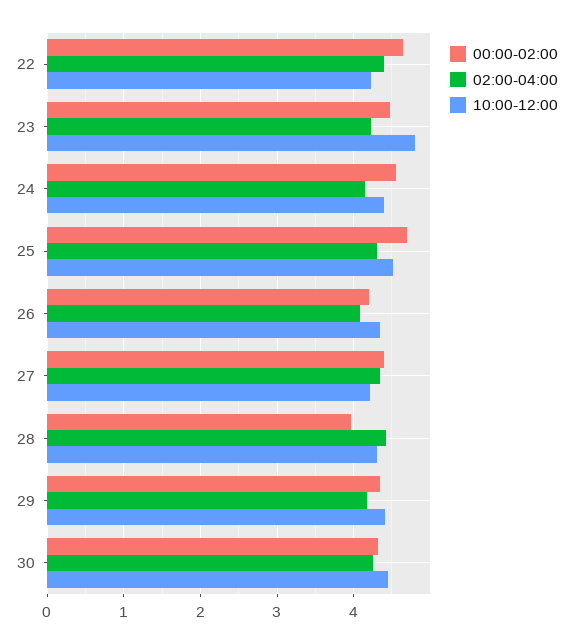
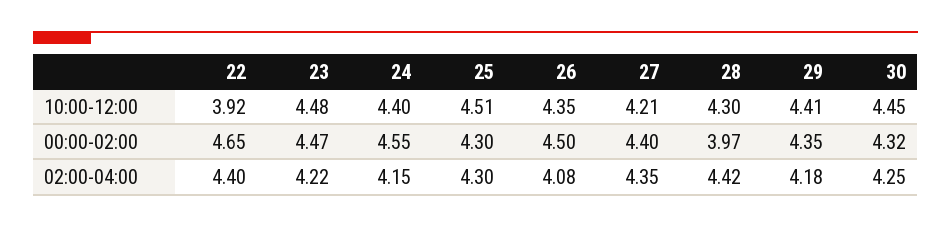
10:00-12:00, 22: 4.2 -> 3.92
10:00-12:00, 23: 4.8 -> 4.48
00:00-02:00, 25: 4.7 -> 4.3
00:00-02:00, 26: 4.2 -> 4.5

